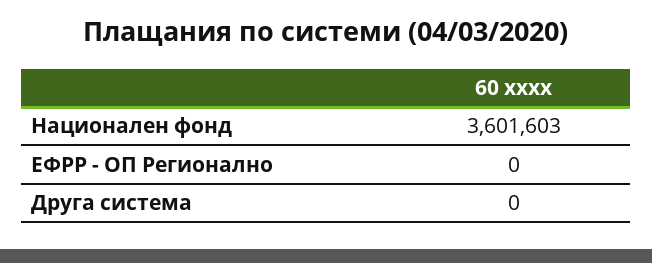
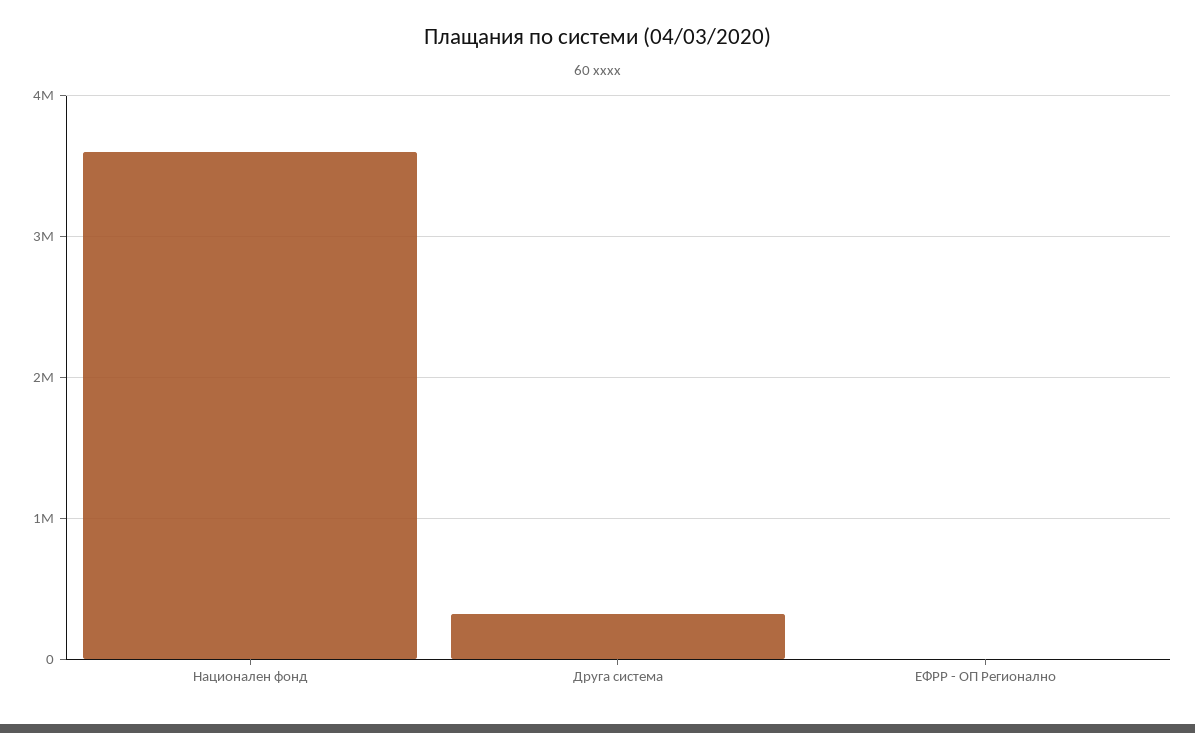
Друга система: 0 -> 300000

